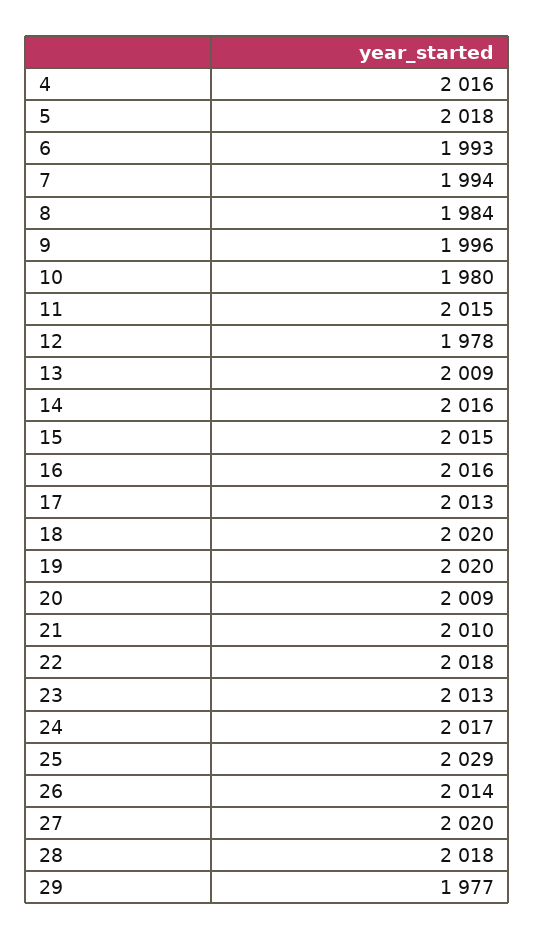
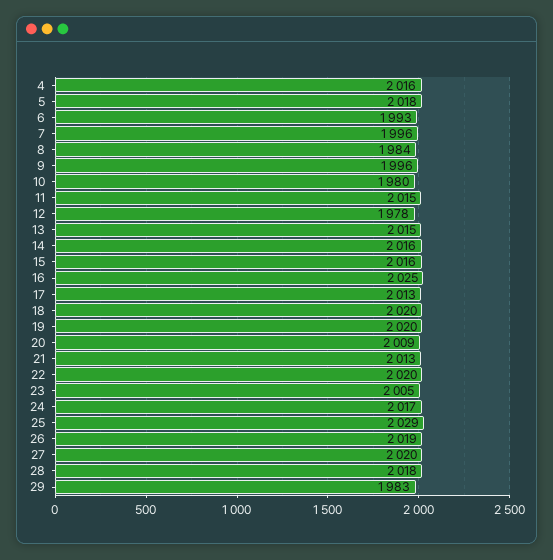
7: 1994 -> 1996
13: 2009 -> 2015
15: 2015 -> 2016
16: 2016 -> 2025
21: 2010 -> 2013
22: 2018 -> 2020
23: 2013 -> 2005
26: 2014 -> 2019
29: 1977 -> 1983

